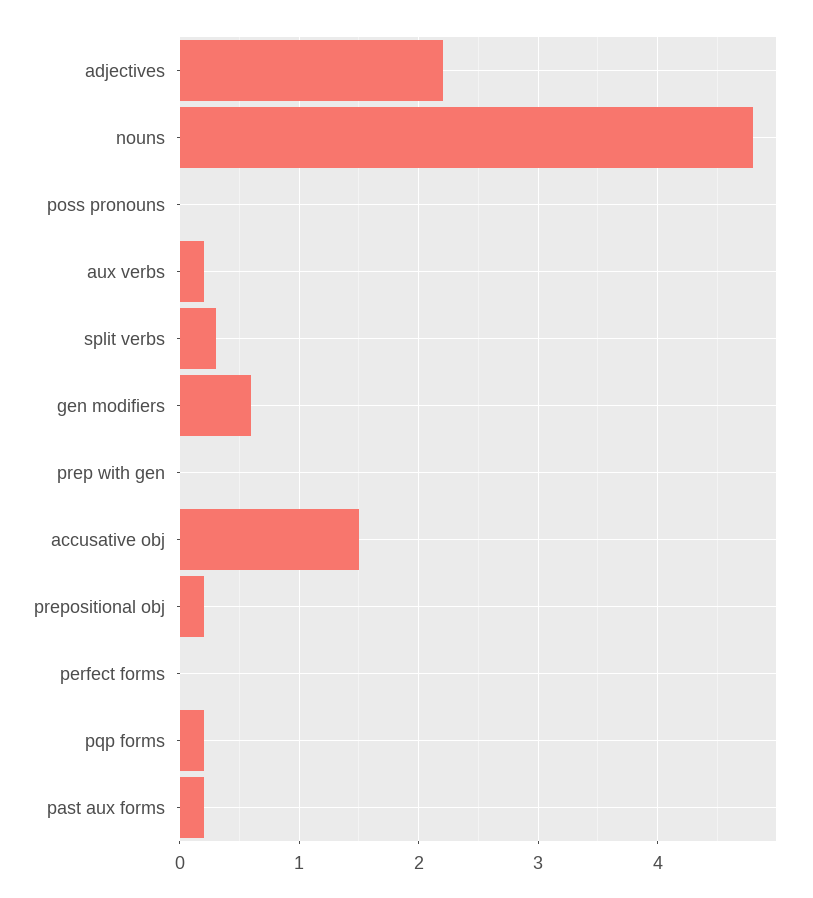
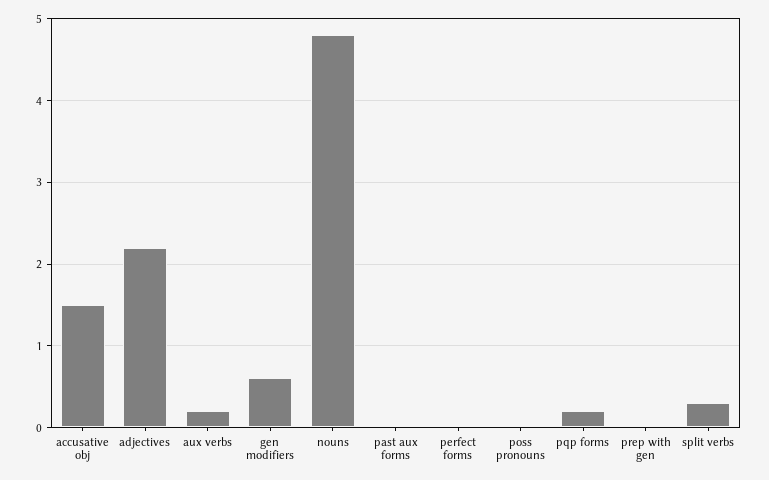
prepositional obj: 0.2 -> none
past aux forms: 0.2 -> 0

